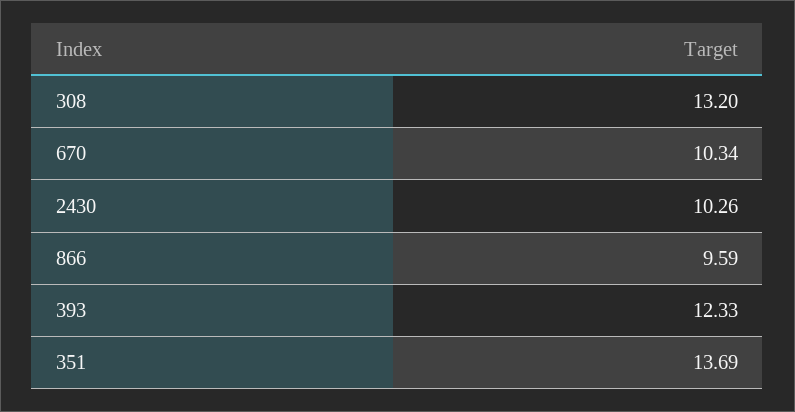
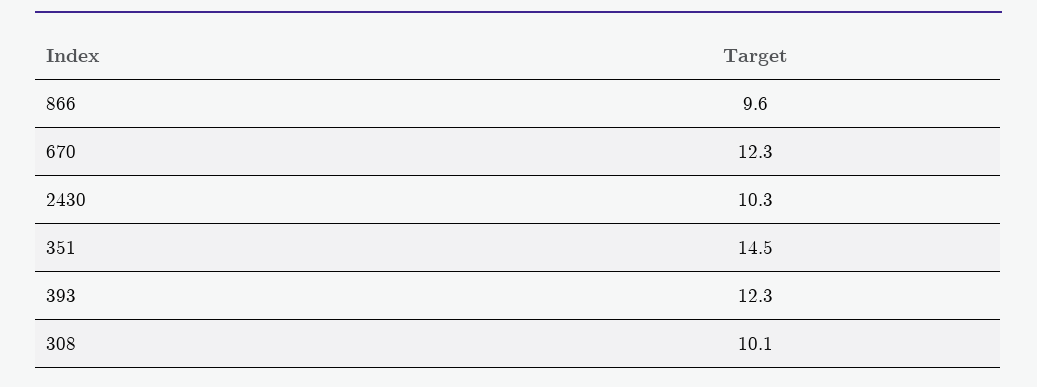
308: 13.2 -> 10.1
670: 10.34 -> 12.3
351: 13.69 -> 14.5

